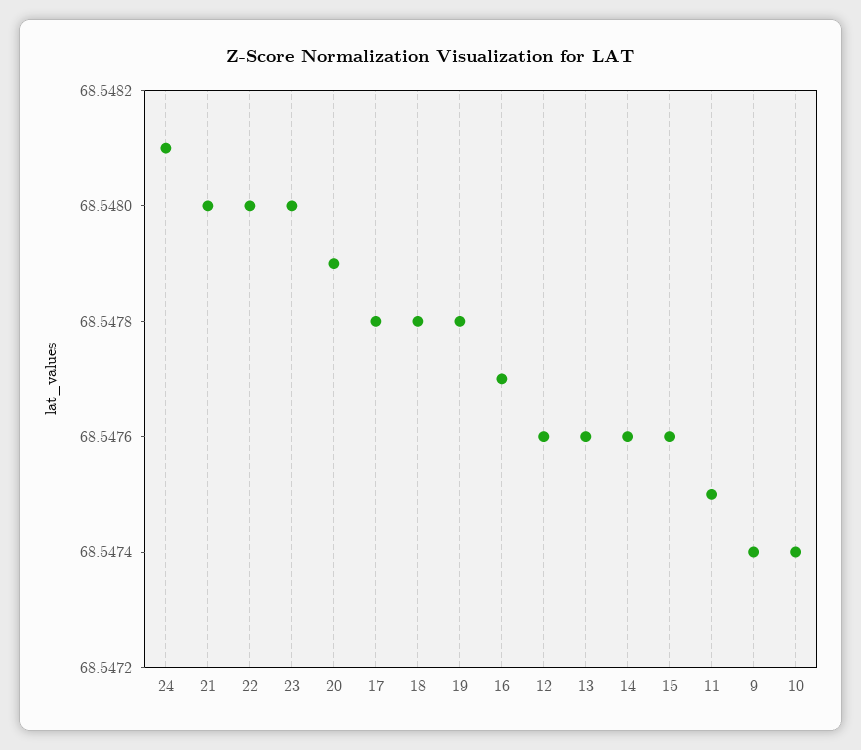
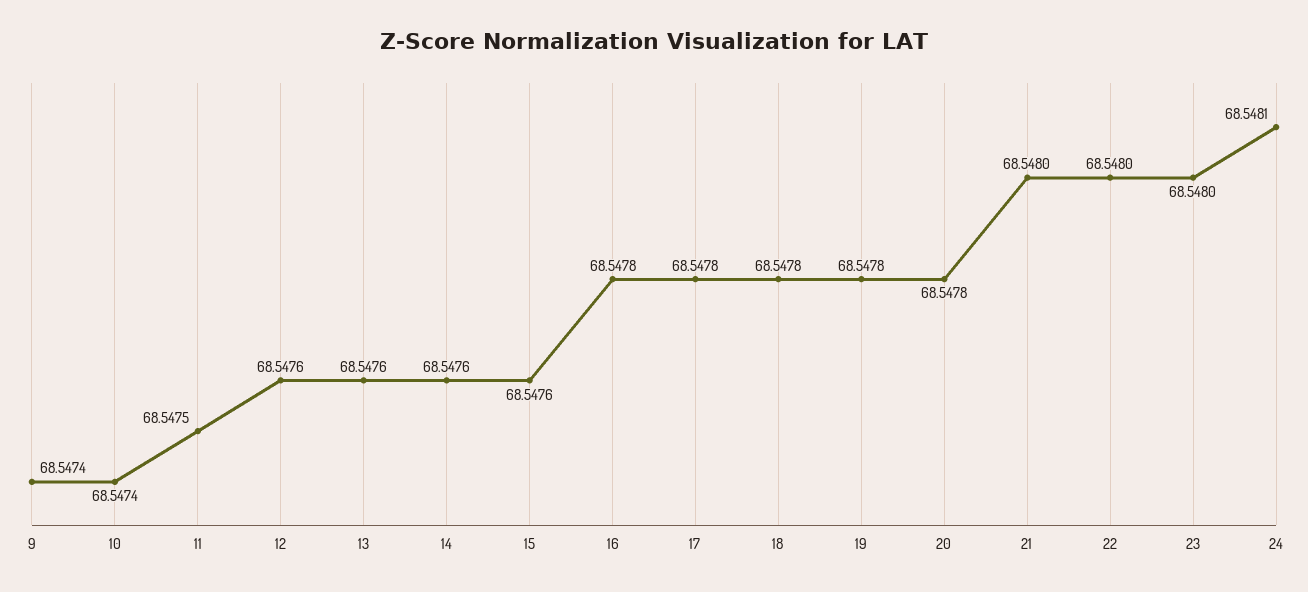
20: 68.5479 -> 68.5478
16: 68.5477 -> 68.5478

